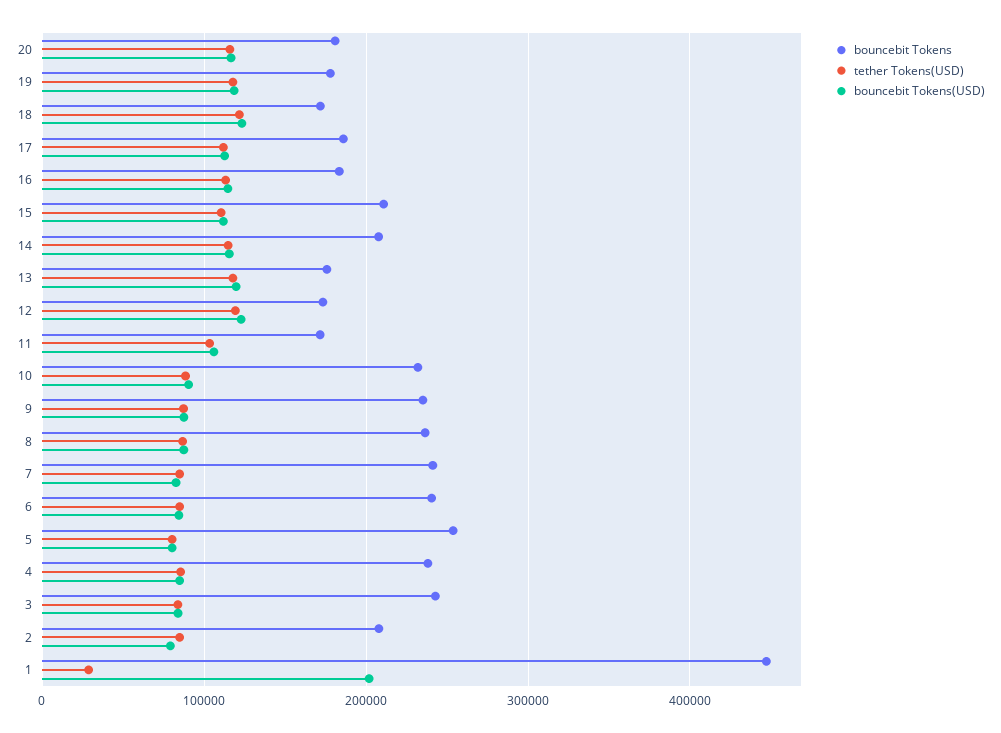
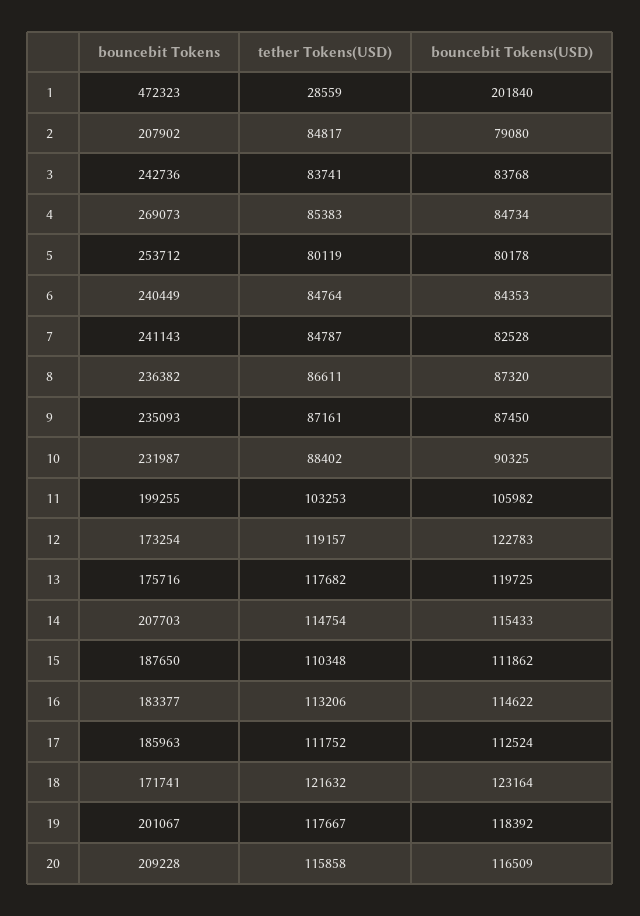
bouncebit Tokens, 20: 180000 -> 209228
bouncebit Tokens, 19: 180000 -> 201067
bouncebit Tokens, 15: 210000 -> 187650
bouncebit Tokens, 11: 170000 -> 199255
bouncebit Tokens, 4: 240000 -> 269073
bouncebit Tokens, 1: 450000 -> 472323

